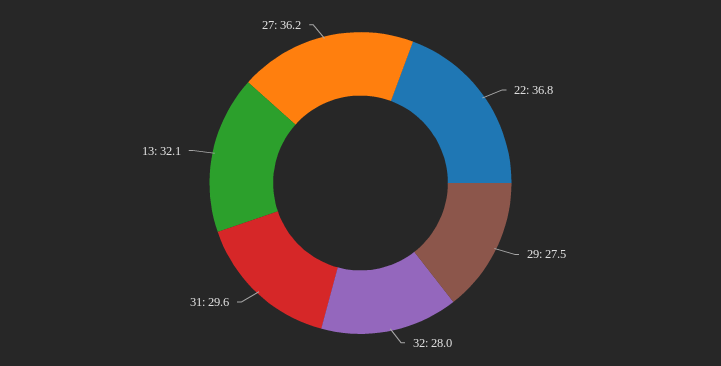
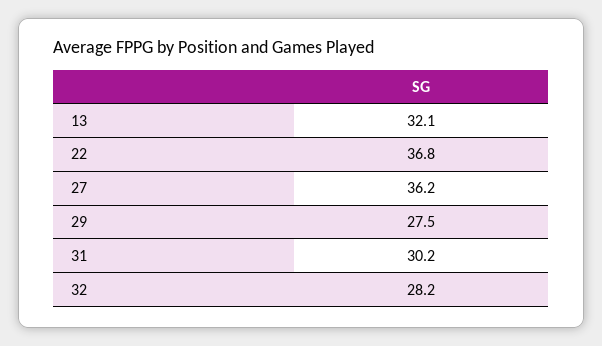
32: 28 -> 28.2
31: 29.6 -> 30.2

